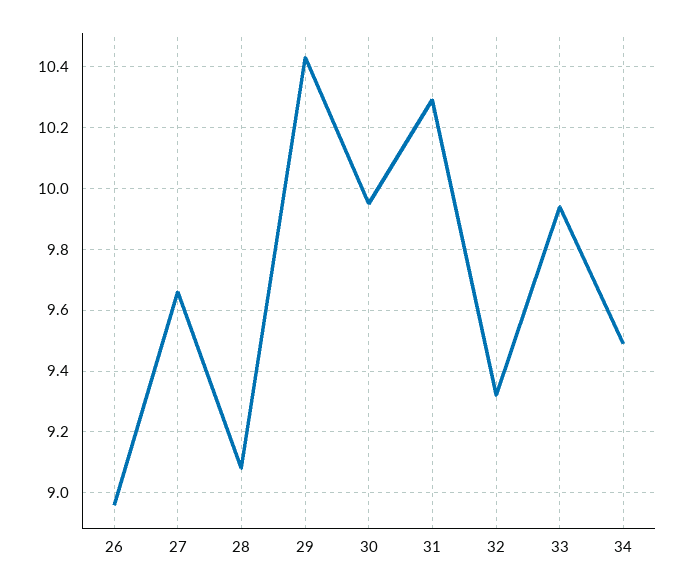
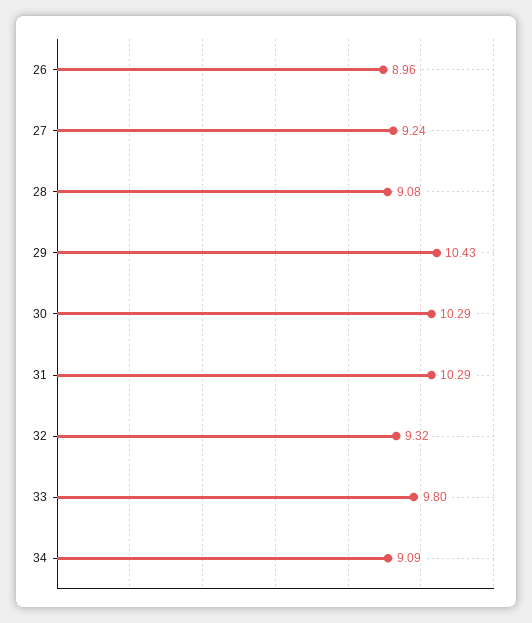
27: 9.65 -> 9.24
30: 9.95 -> 10.29
33: 9.95 -> 9.8
34: 9.5 -> 9.09

